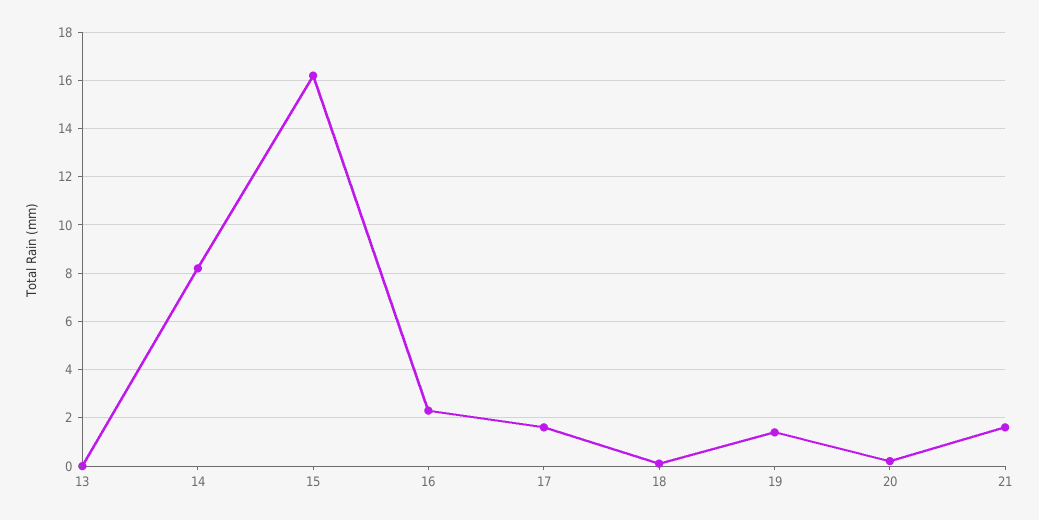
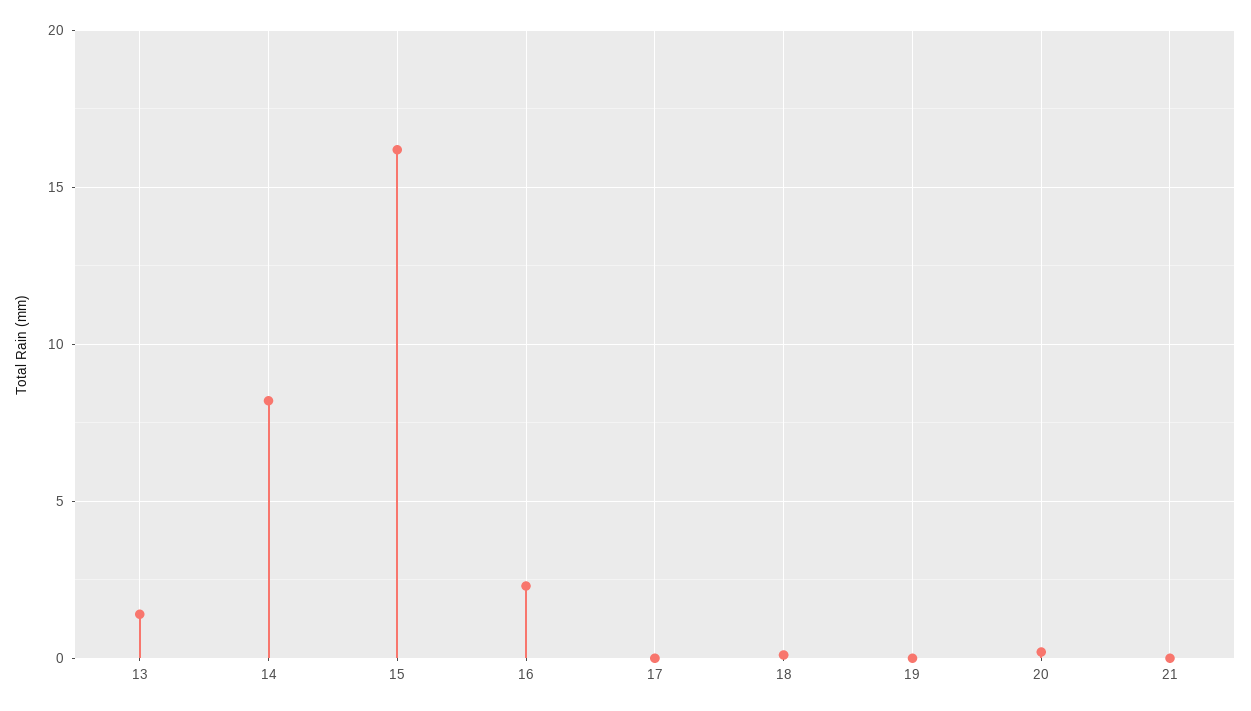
13: 0 -> 1.5
17: 1.5 -> 0
19: 1.5 -> 0
21: 1.5 -> 0

